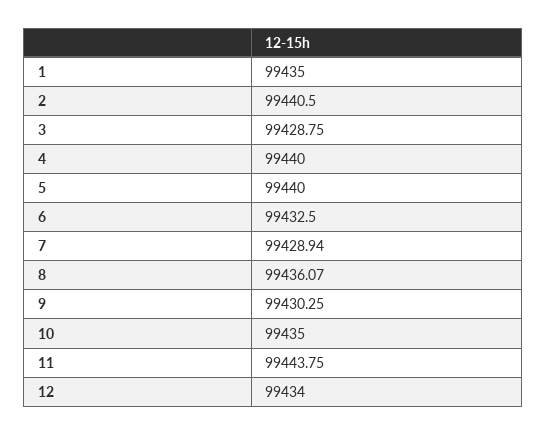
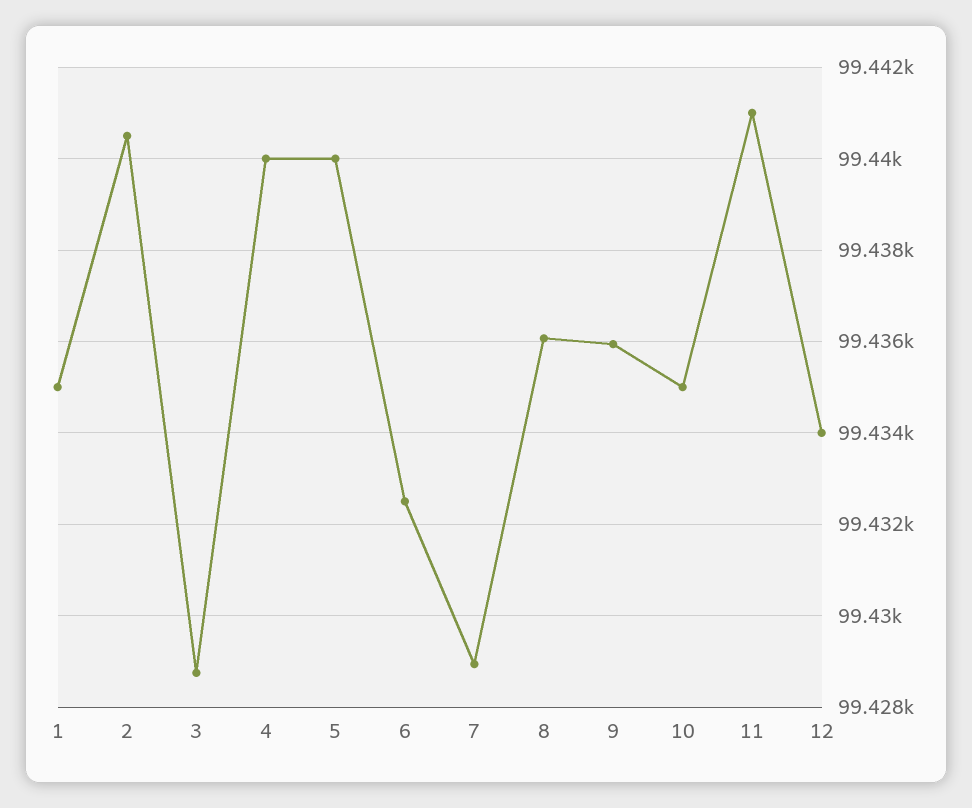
9: 99430.25 -> 99436
11: 99443.75 -> 99441

